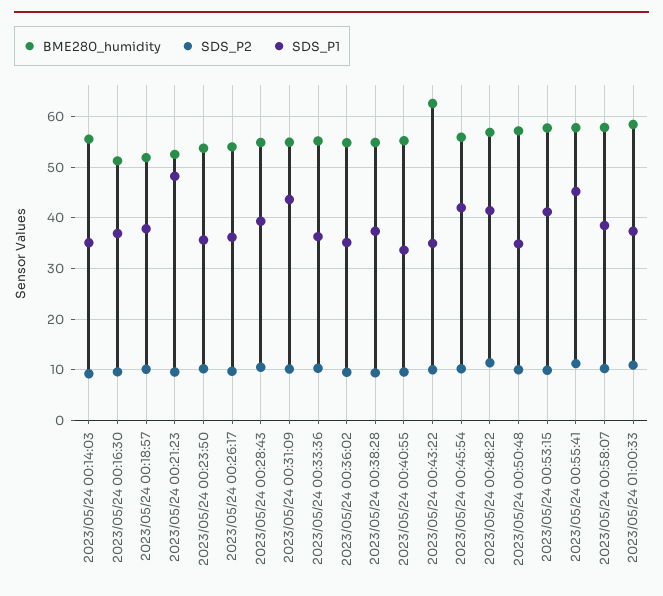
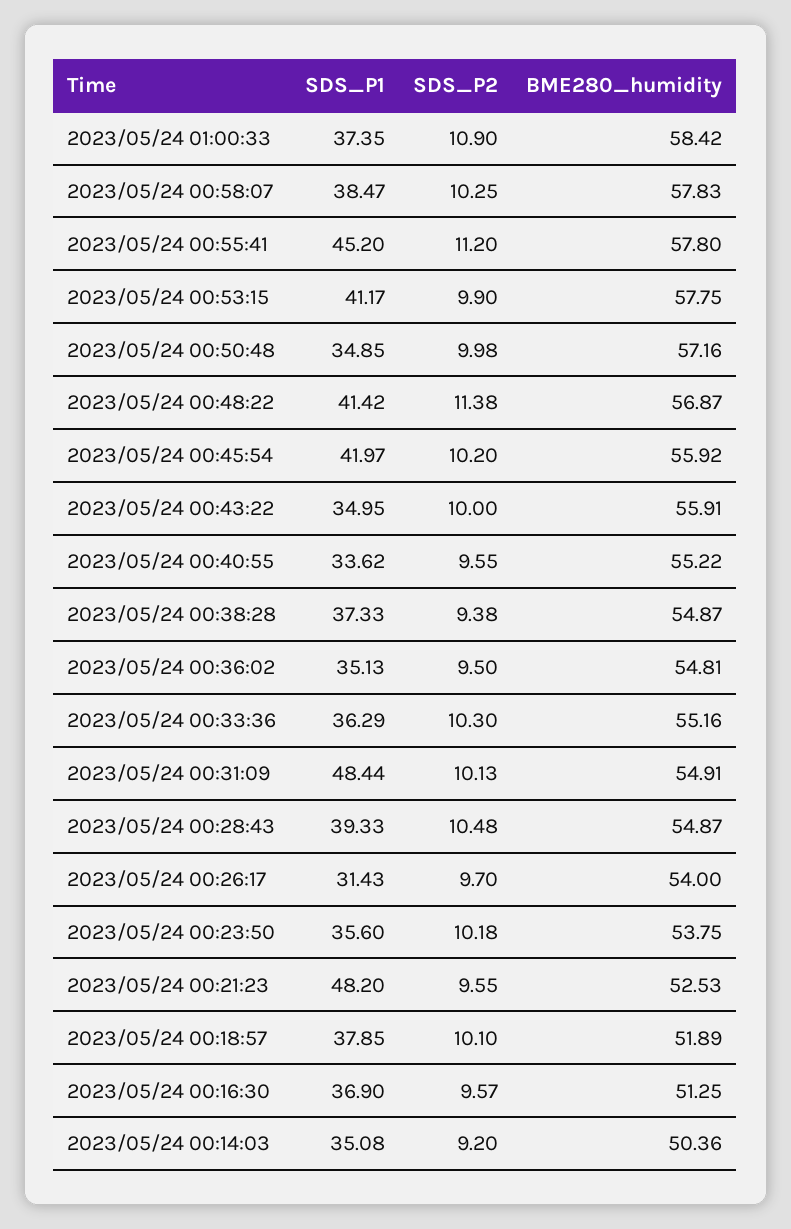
BME280_humidity, 2023/05/24 00:14:03: 56 -> 50.36
SDS_P1, 2023/05/24 00:26:17: 36 -> 31.43
SDS_P1, 2023/05/24 00:31:09: 44 -> 48.44
BME280_humidity, 2023/05/24 00:43:22: 62 -> 55.91

